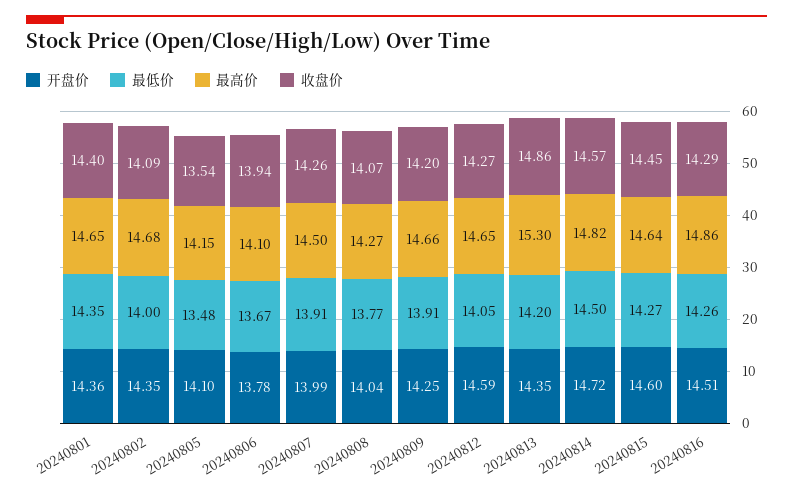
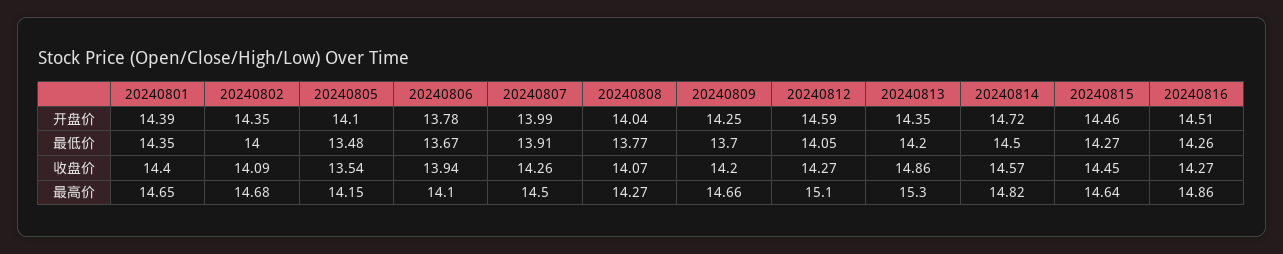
开盘价, 20240801: 14.36 -> 14.39
最低价, 20240809: 13.91 -> 13.7
最高价, 20240812: 14.65 -> 15.1
开盘价, 20240815: 14.6 -> 14.46
收盘价, 20240816: 14.29 -> 14.27

